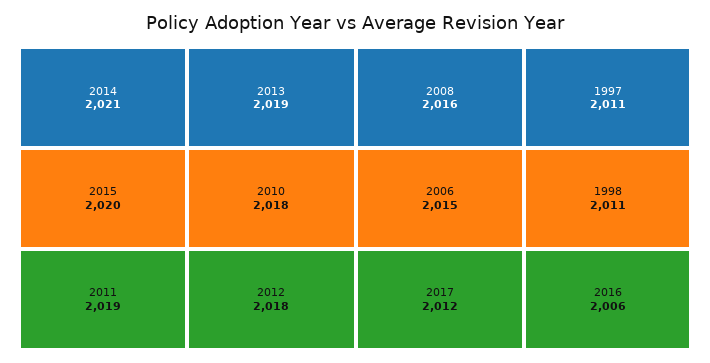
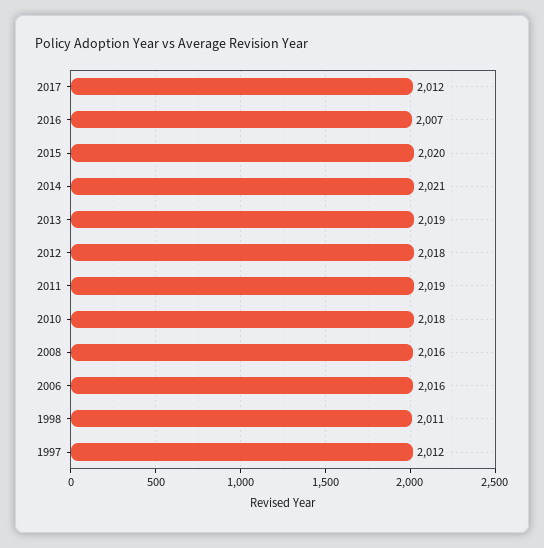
2006: 2015 -> 2016
1997: 2011 -> 2012
2016: 2006 -> 2007

